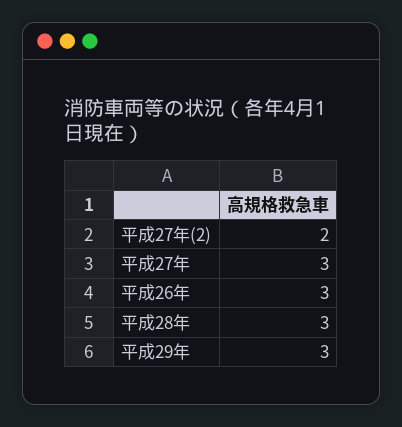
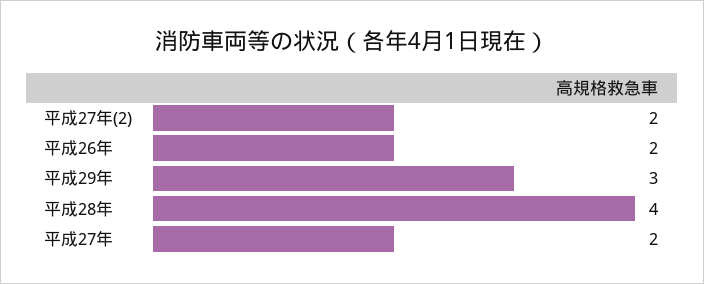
平成27年: 3 -> 2
平成26年: 3 -> 2
平成28年: 3 -> 4

